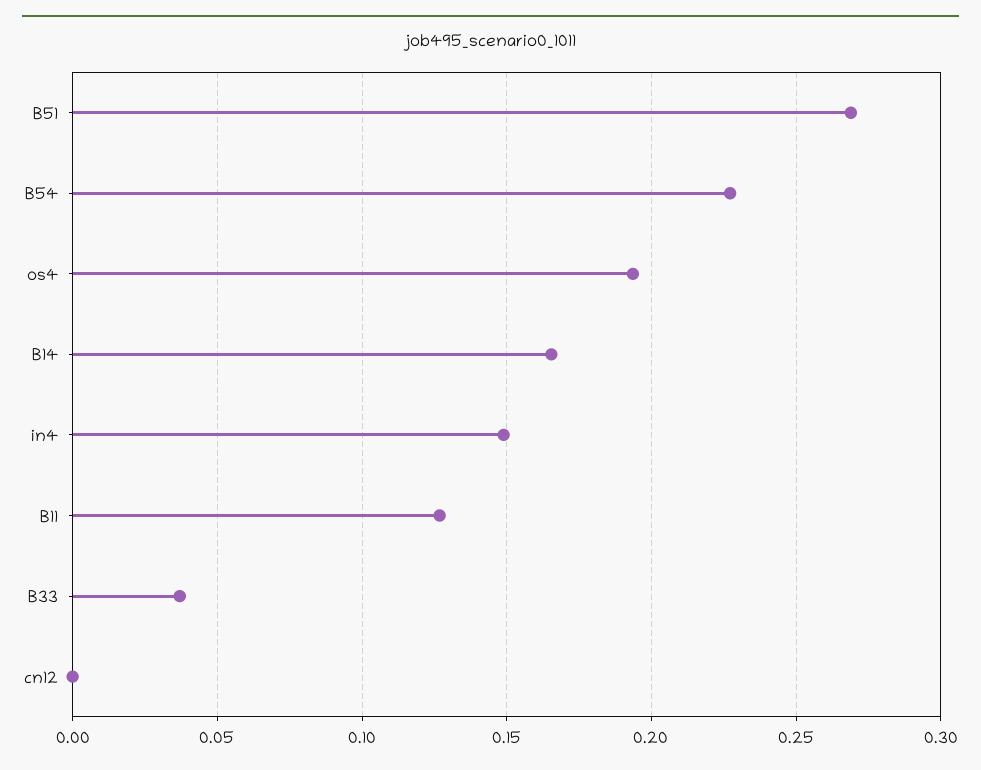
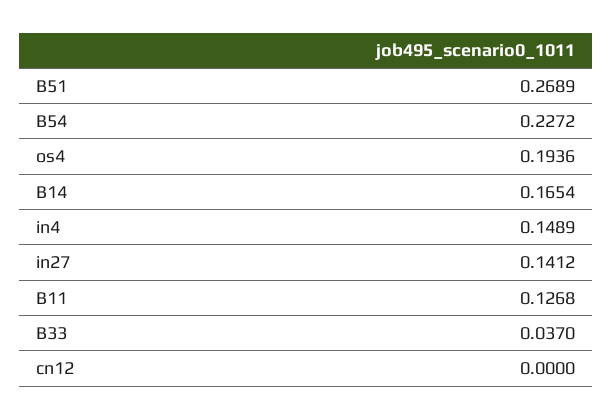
in27: none -> 0.1412

